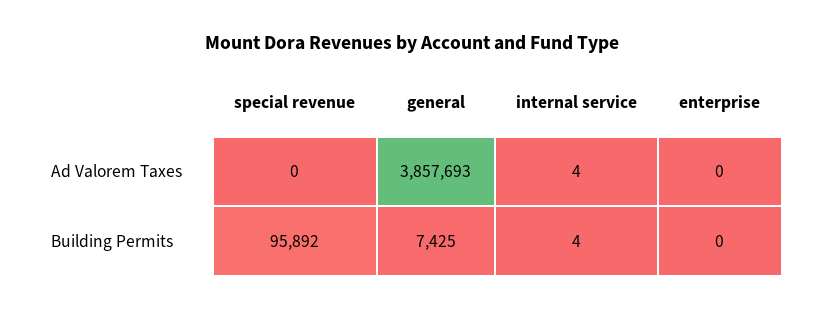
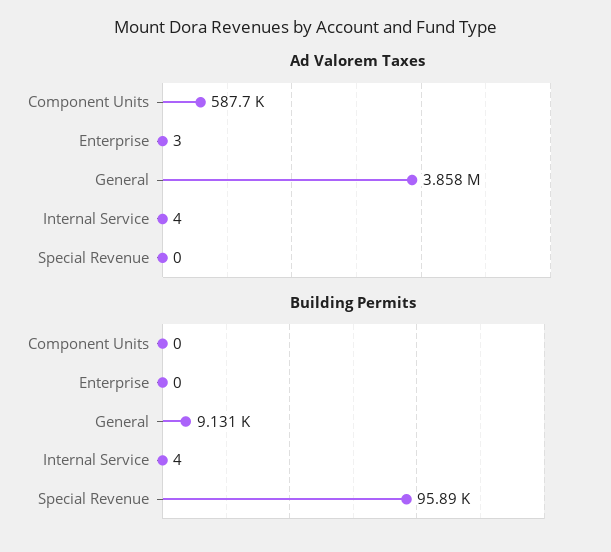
Ad Valorem Taxes, enterprise: 0 -> 3
Building Permits, general: 7425 -> 9131
Ad Valorem Taxes, Component Units: none -> 587700
Building Permits, Component Units: none -> 0

